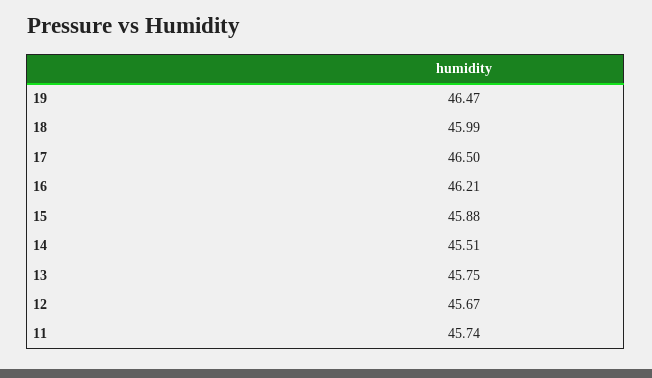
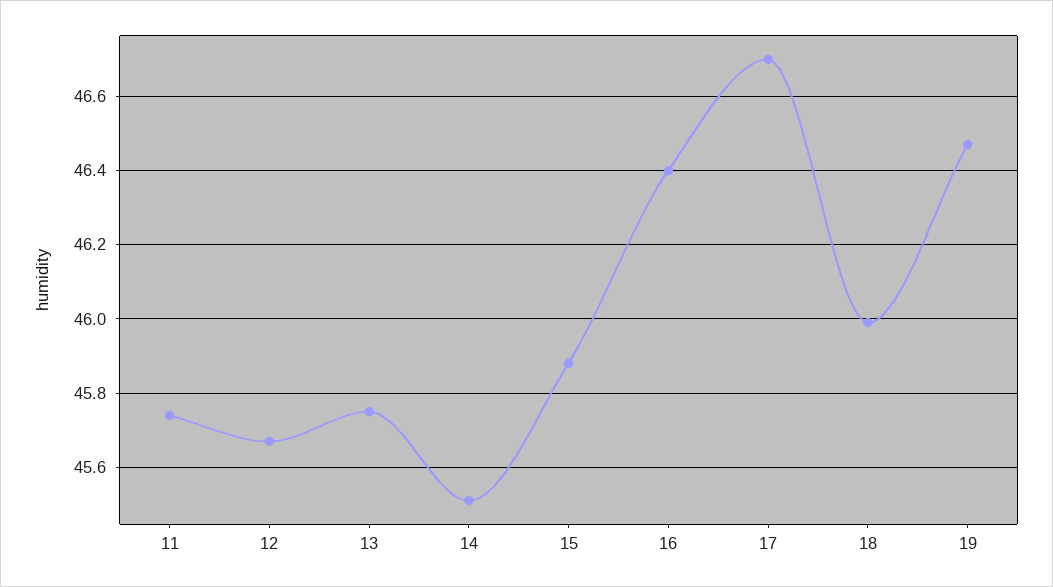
17: 46.5 -> 46.7
16: 46.21 -> 46.4

